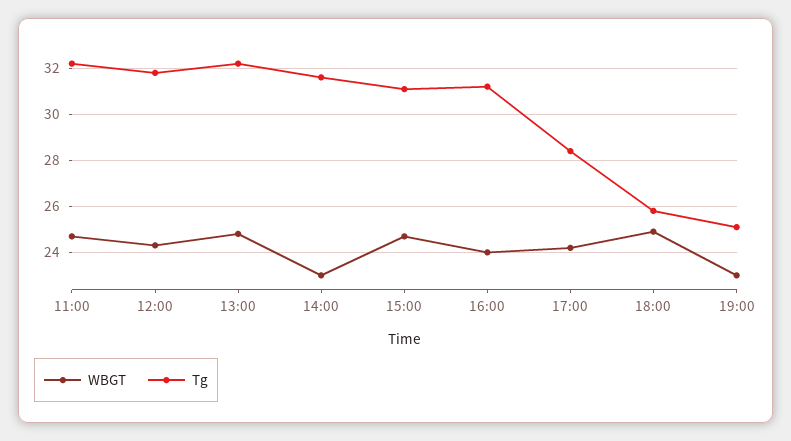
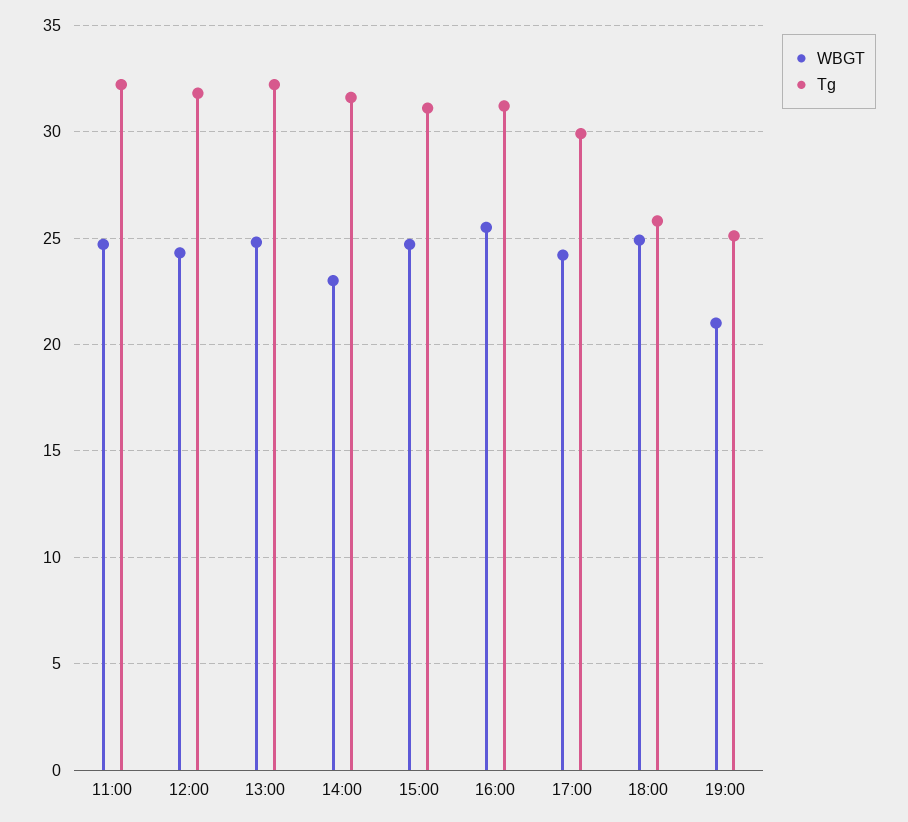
WBGT, 16:00: 24 -> 25.5
Tg, 17:00: 28.5 -> 30
WBGT, 19:00: 23 -> 21

